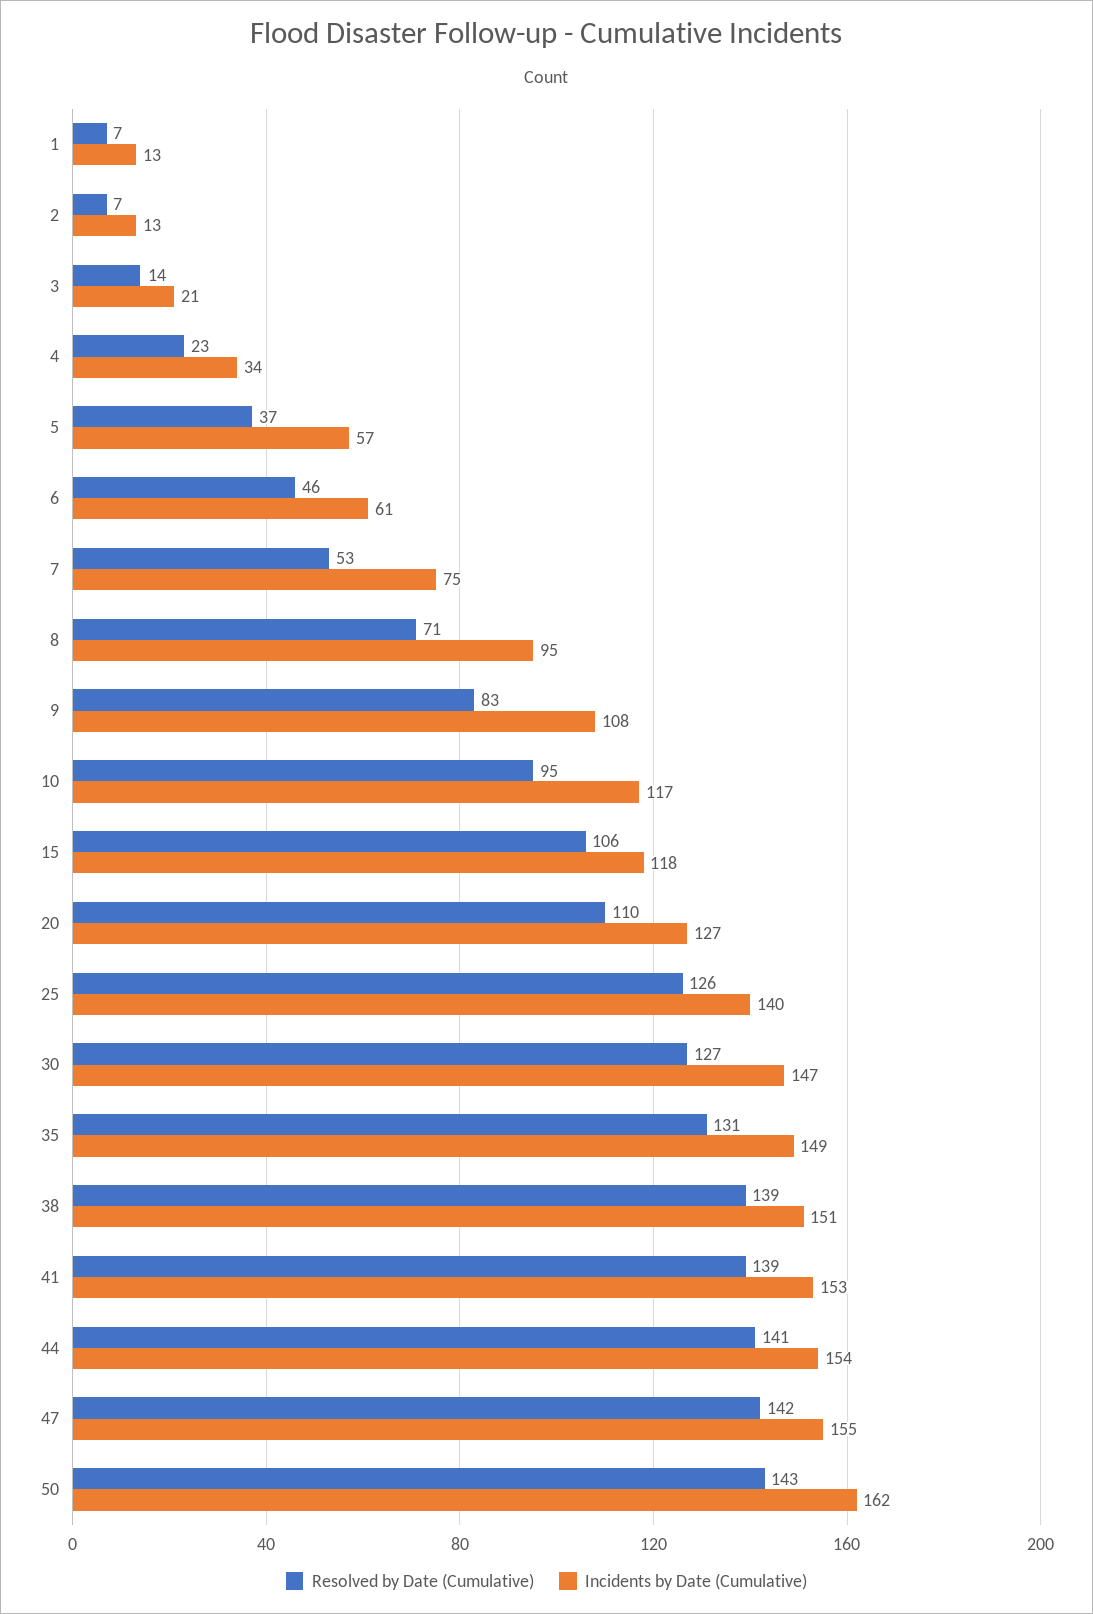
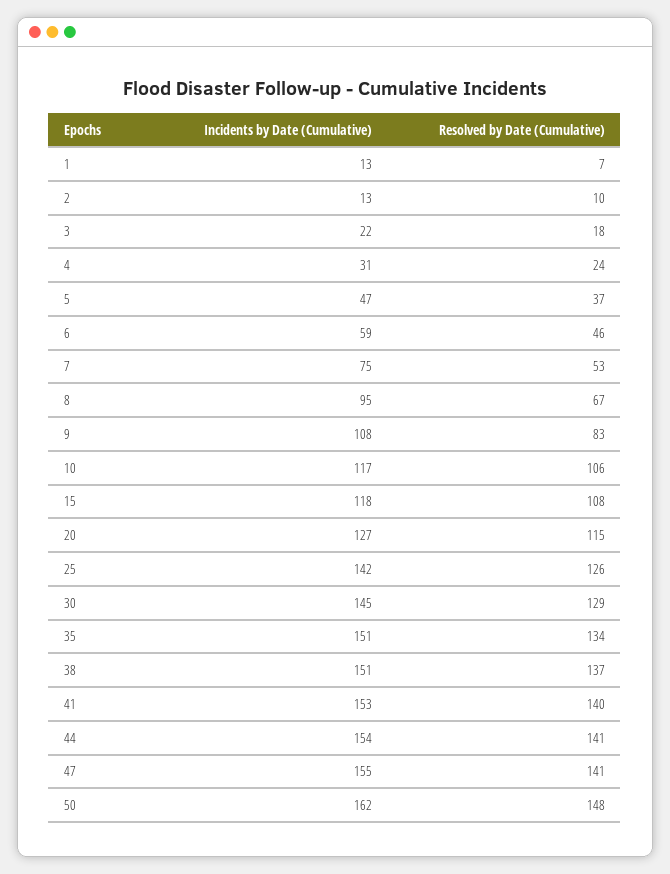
Resolved by Date (Cumulative), 2: 7 -> 10
Resolved by Date (Cumulative), 3: 14 -> 18
Incidents by Date (Cumulative), 3: 21 -> 22
Resolved by Date (Cumulative), 4: 23 -> 24
Incidents by Date (Cumulative), 4: 34 -> 31
Incidents by Date (Cumulative), 5: 57 -> 47
Incidents by Date (Cumulative), 6: 61 -> 59
Resolved by Date (Cumulative), 8: 71 -> 67
Resolved by Date (Cumulative), 10: 95 -> 106
Resolved by Date (Cumulative), 15: 106 -> 108
Resolved by Date (Cumulative), 20: 110 -> 115
Incidents by Date (Cumulative), 25: 140 -> 142
Resolved by Date (Cumulative), 30: 127 -> 129
Incidents by Date (Cumulative), 30: 147 -> 145
Resolved by Date (Cumulative), 35: 131 -> 134
Incidents by Date (Cumulative), 35: 149 -> 151
Resolved by Date (Cumulative), 38: 139 -> 137
Resolved by Date (Cumulative), 41: 139 -> 140
Resolved by Date (Cumulative), 47: 142 -> 141
Resolved by Date (Cumulative), 50: 143 -> 148

